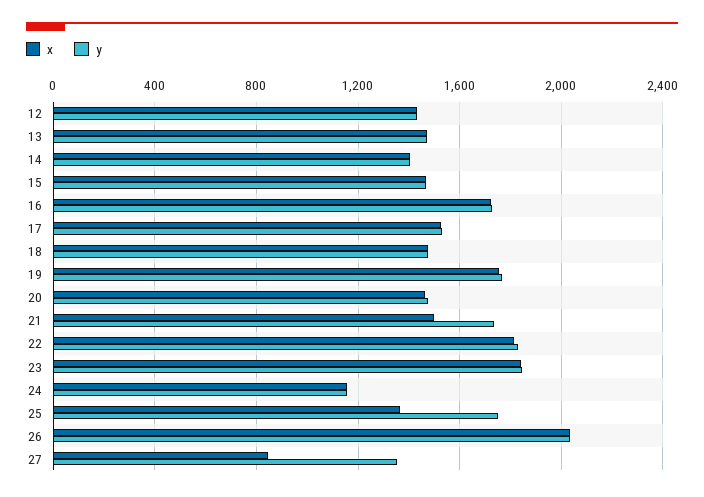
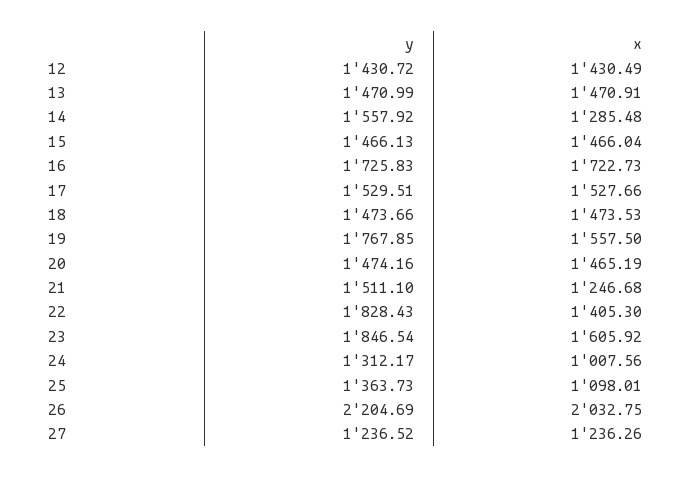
x, 14: 1400 -> 1285.48
y, 14: 1400 -> 1557.92
x, 19: 1750 -> 1557.5
x, 21: 1500 -> 1246.68
y, 21: 1750 -> 1511.1
x, 22: 1800 -> 1405.3
x, 23: 1850 -> 1605.92
x, 24: 1150 -> 1007.56
y, 24: 1150 -> 1312.17
x, 25: 1350 -> 1098.01
y, 25: 1750 -> 1363.73
y, 26: 2050 -> 2204.69
x, 27: 850 -> 1236.26
y, 27: 1350 -> 1236.52

